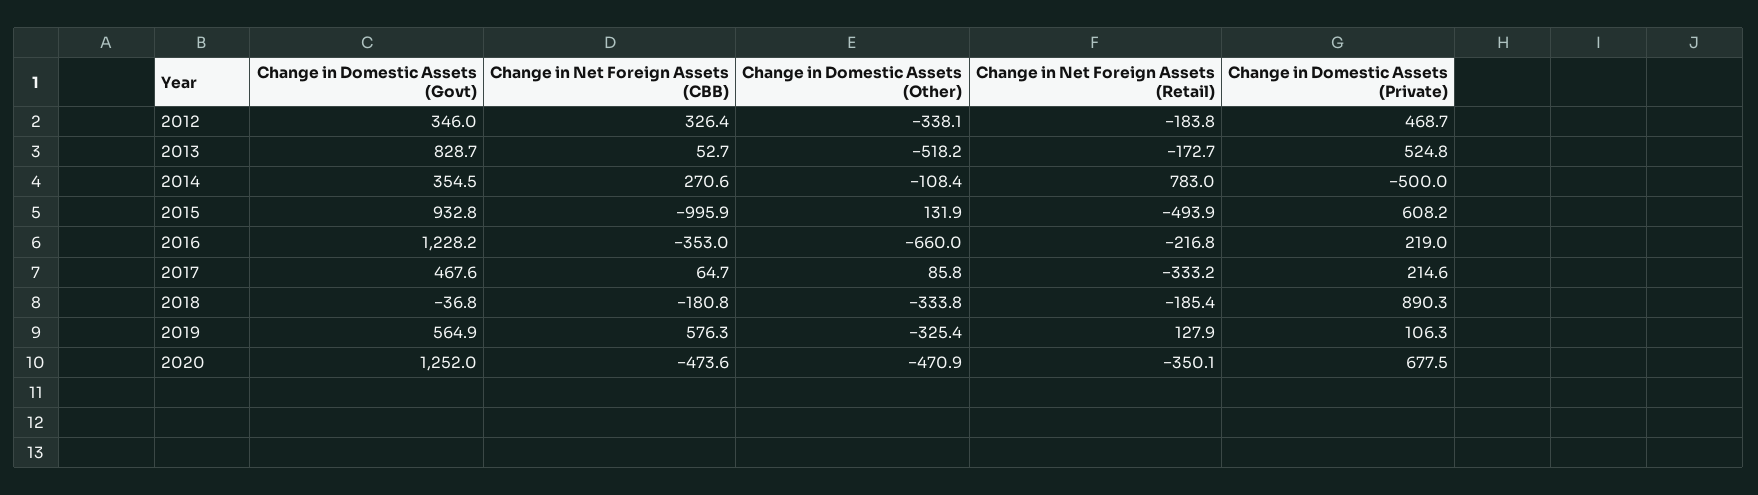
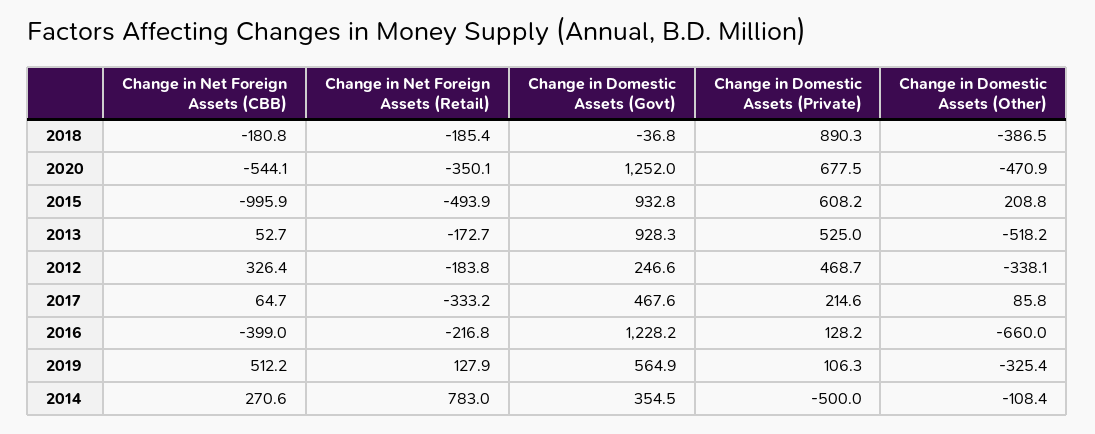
Change in Domestic Assets (Govt), 2012: 346 -> 246.6
Change in Domestic Assets (Govt), 2013: 828.7 -> 928.3
Change in Domestic Assets (Private), 2013: 524.8 -> 525
Change in Domestic Assets (Other), 2015: 131.9 -> 208.8
Change in Net Foreign Assets (CBB), 2016: -353 -> -399
Change in Domestic Assets (Private), 2016: 219 -> 128.2
Change in Domestic Assets (Other), 2018: -333.8 -> -386.5
Change in Net Foreign Assets (CBB), 2019: 576.3 -> 512.2
Change in Net Foreign Assets (CBB), 2020: -473.6 -> -544.1

